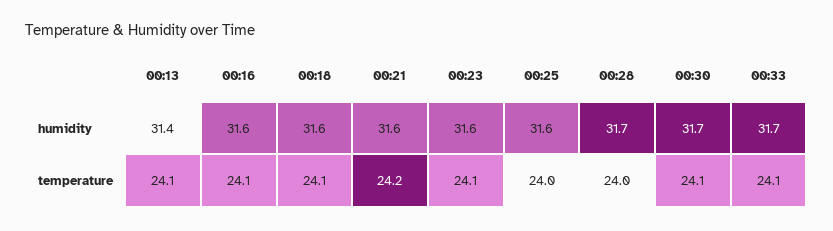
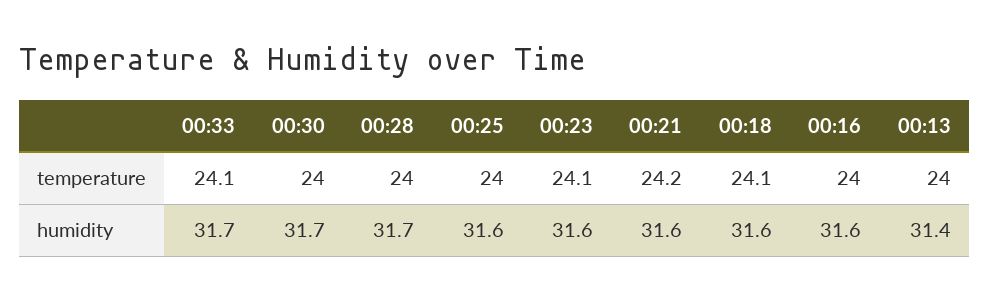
00:13, temperature: 24.1 -> 24
00:16, temperature: 24.1 -> 24
00:30, temperature: 24.1 -> 24

